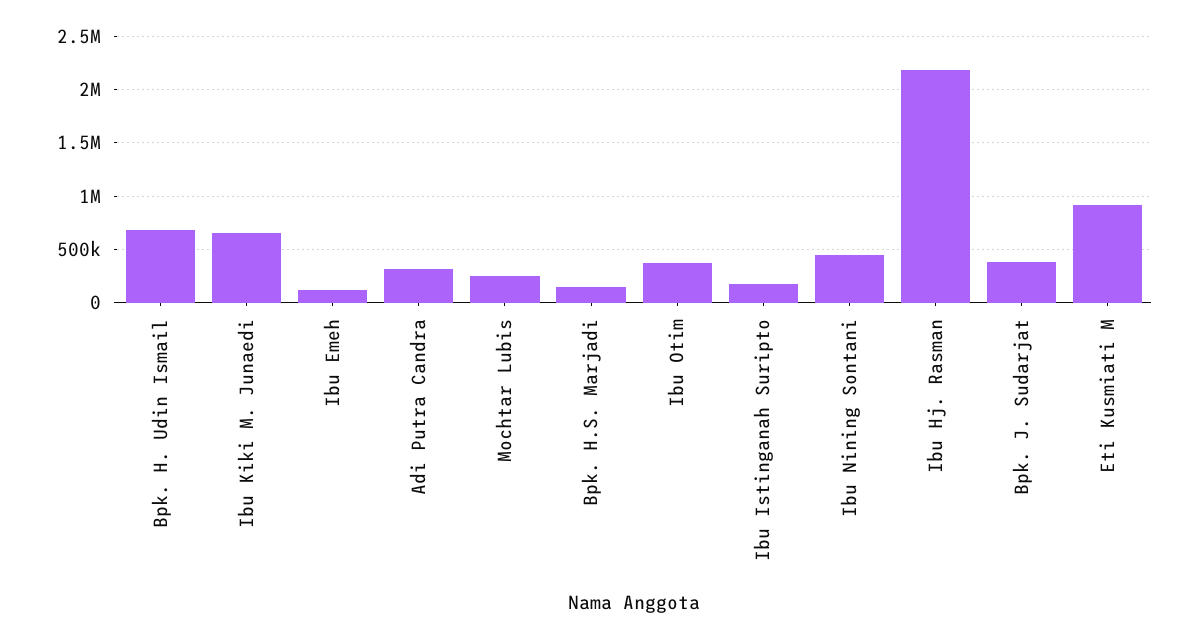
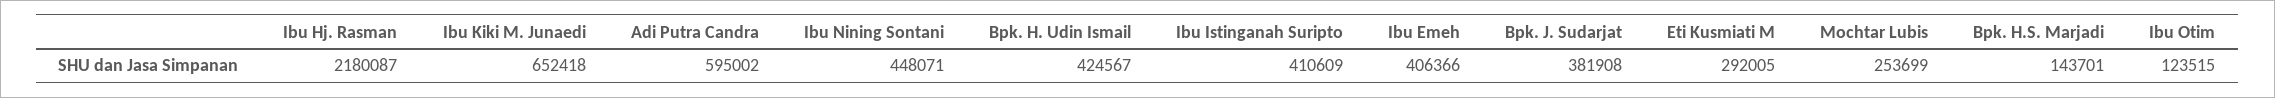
Bpk. H. Udin Ismail: 700000 -> 424567
Ibu Emeh: 100000 -> 406366
Adi Putra Candra: 300000 -> 595002
Ibu Otim: 400000 -> 123515
Ibu Istinganah Suripto: 200000 -> 410609
Eti Kusmiati M: 900000 -> 292005

